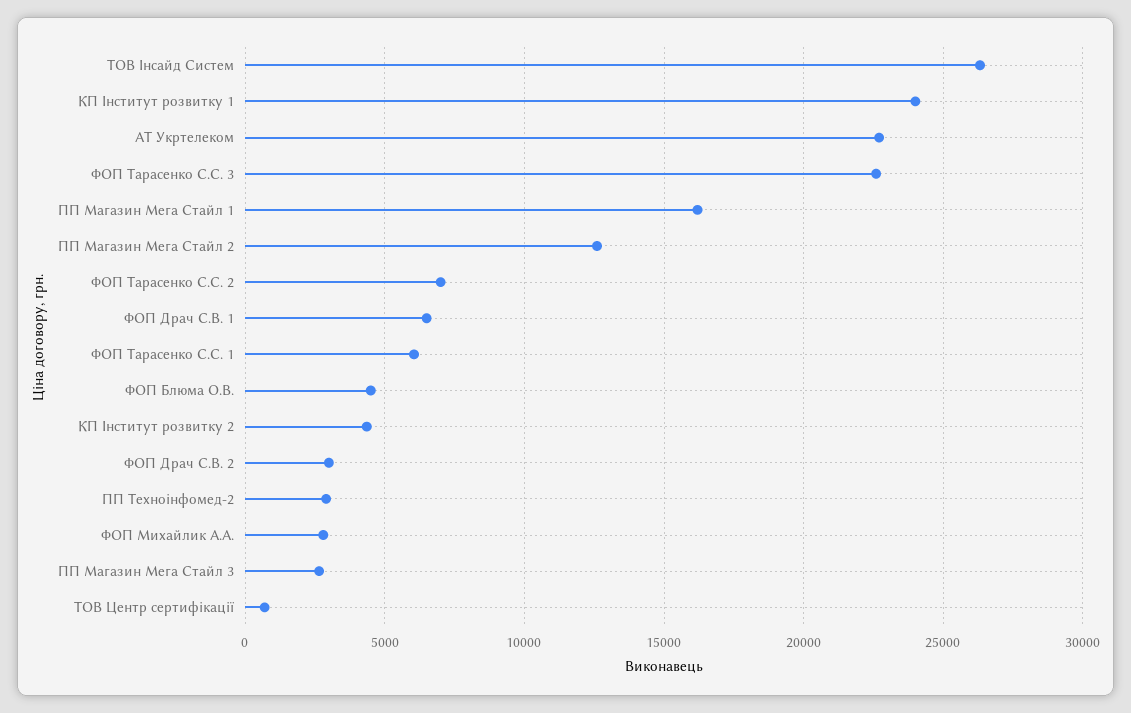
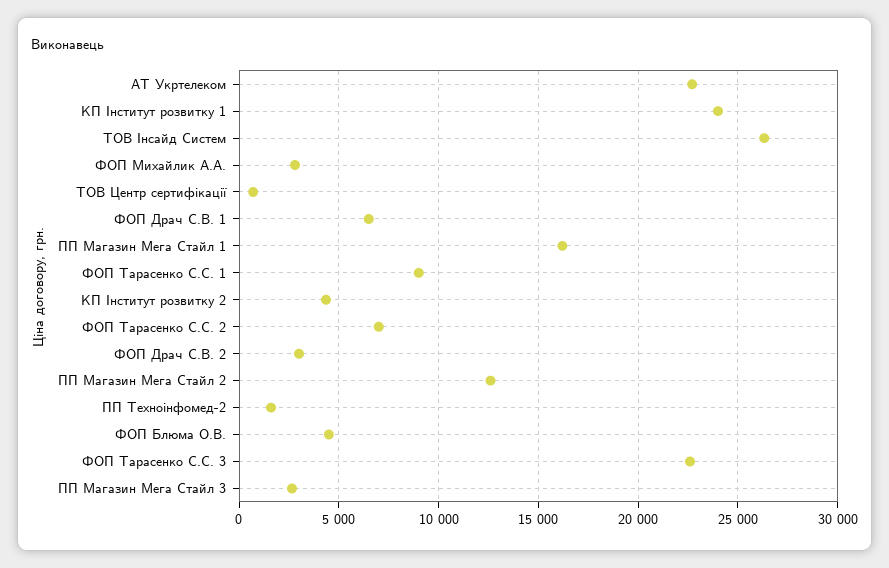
ФОП Тарасенко С.С. 1: 6000 -> 9000
ПП Техноінфомед-2: 3000 -> 1500

